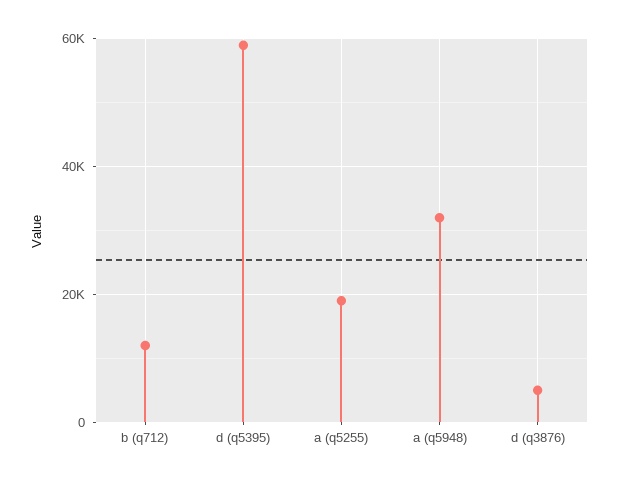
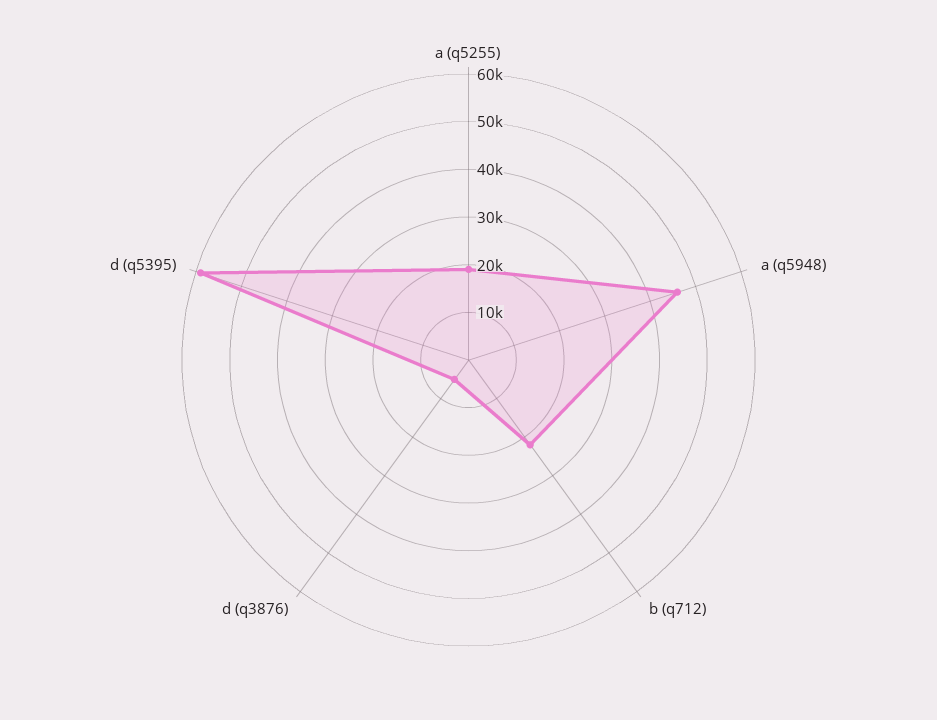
b (q712): 12000 -> 22000
a (q5948): 32000 -> 46000

